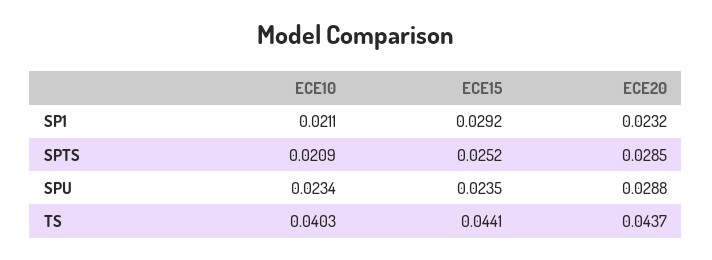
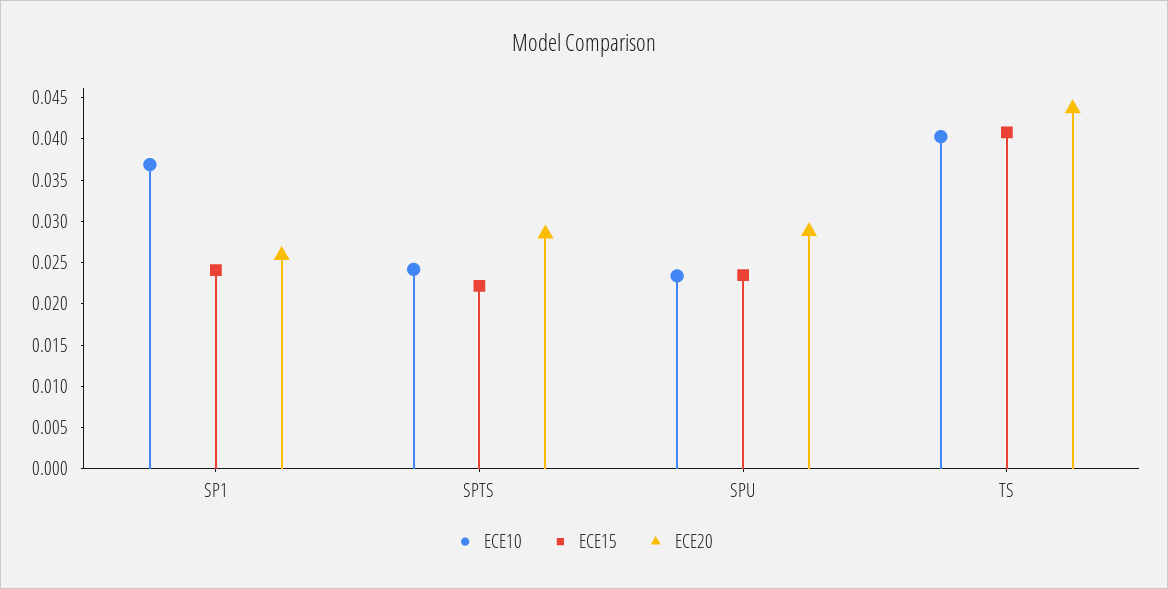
ECE10, SP1: 0.0211 -> 0.037
ECE15, SP1: 0.0292 -> 0.024
ECE20, SP1: 0.0232 -> 0.026
ECE10, SPTS: 0.0209 -> 0.024
ECE15, SPTS: 0.0252 -> 0.022
ECE15, TS: 0.0441 -> 0.041

